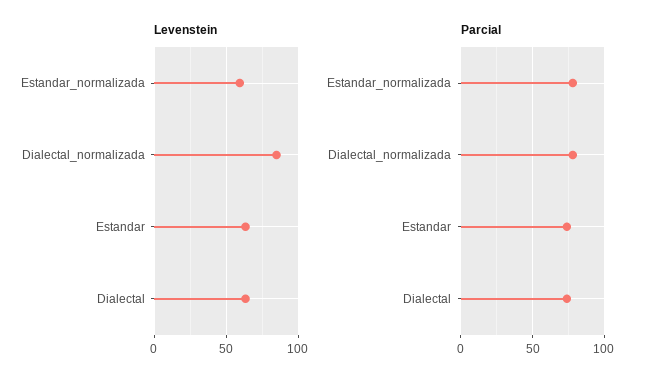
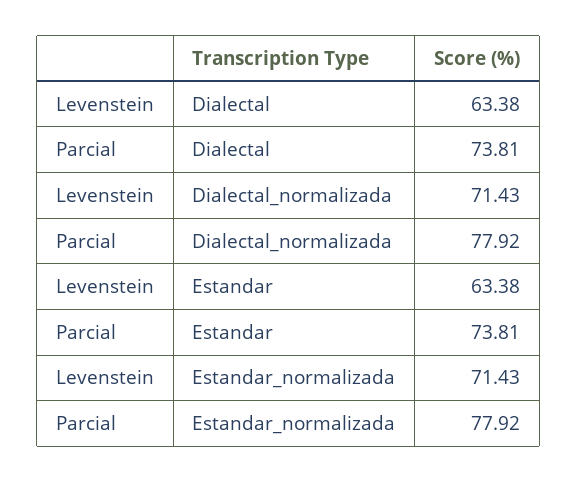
Levenstein, Estandar_normalizada: 60 -> 71.43
Levenstein, Dialectal_normalizada: 85 -> 71.43

